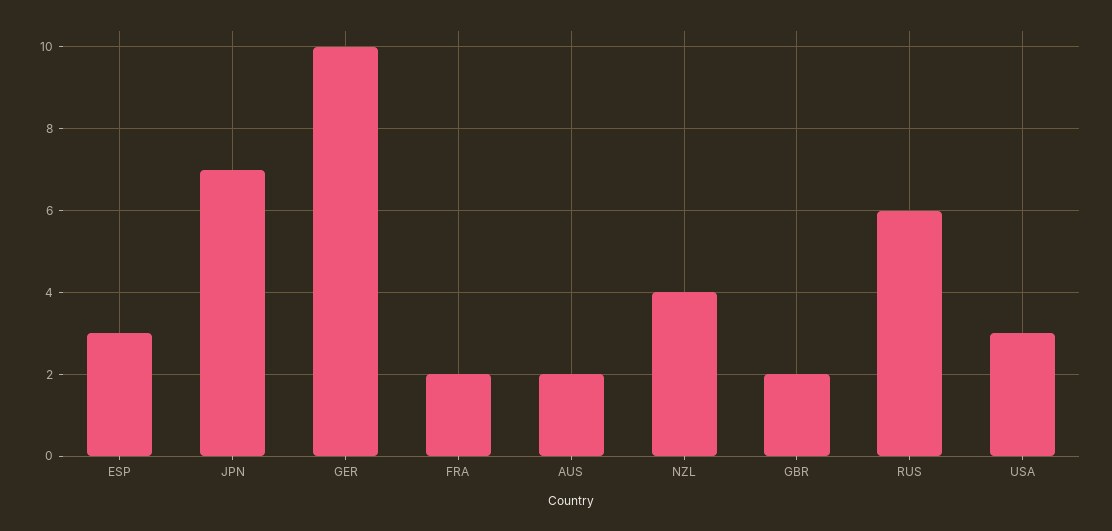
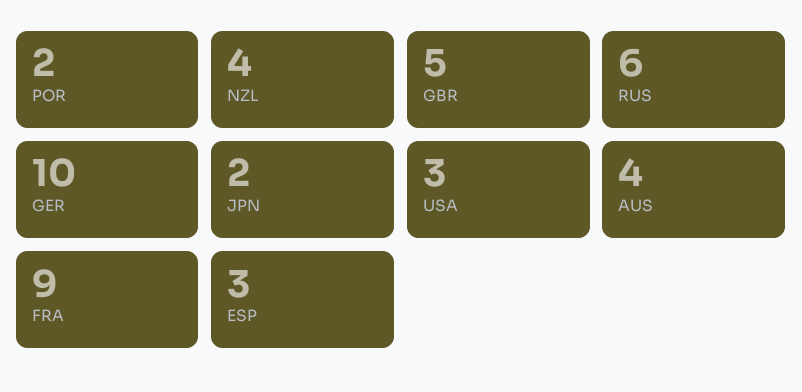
JPN: 7 -> 2
FRA: 2 -> 9
AUS: 2 -> 4
GBR: 2 -> 5
POR: none -> 2

